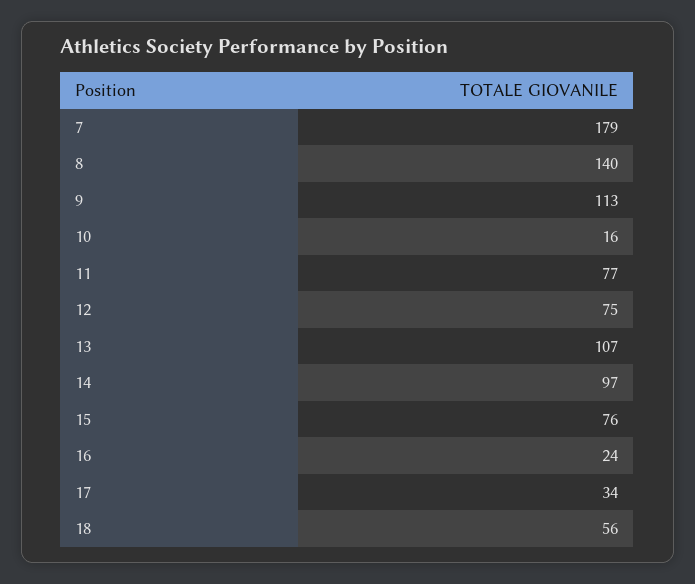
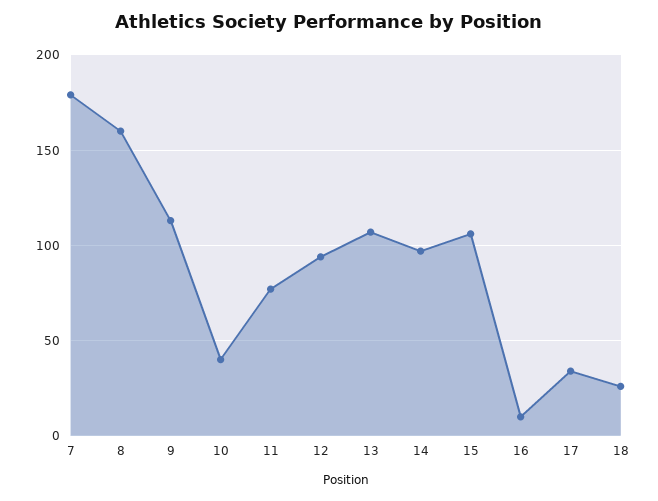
8: 140 -> 160
10: 16 -> 40
12: 75 -> 95
15: 76 -> 105
16: 24 -> 10
18: 56 -> 25

